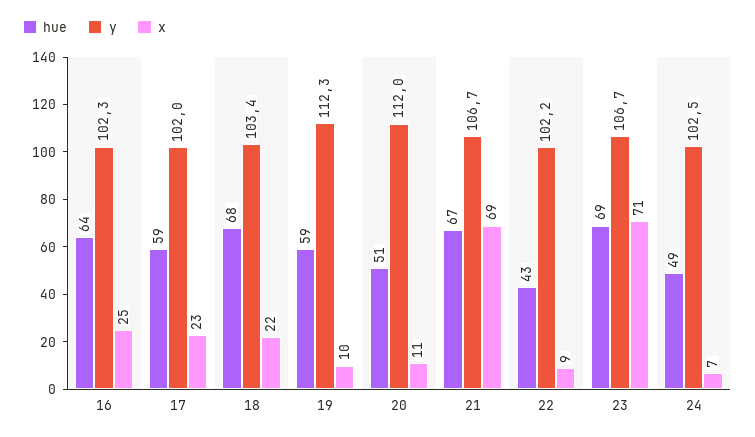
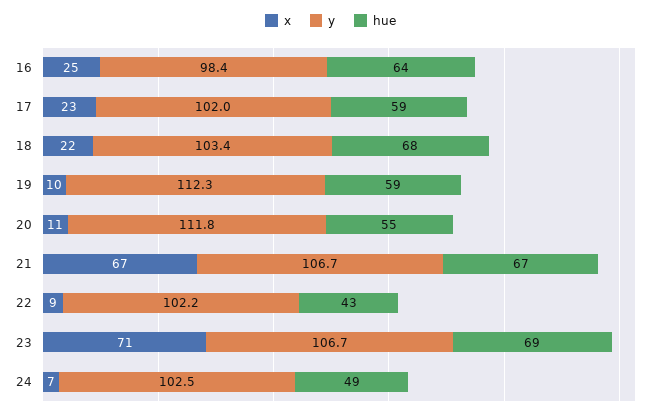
y, 16: 102.3 -> 98.4
hue, 20: 51 -> 55
y, 20: 112 -> 111.8
x, 21: 69 -> 67

